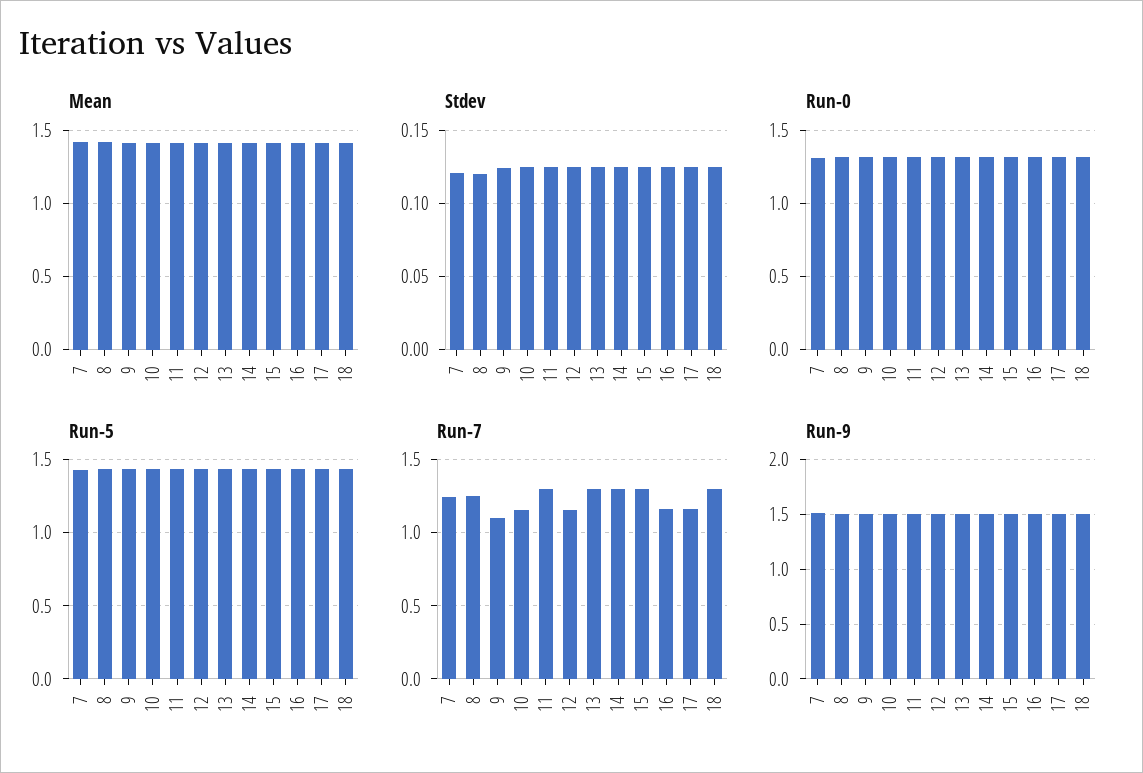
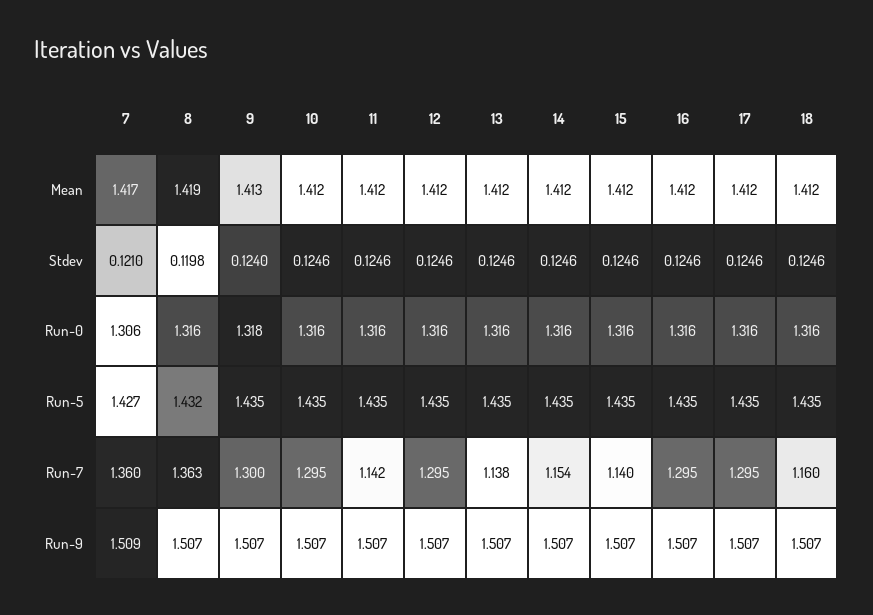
Run-7, 7: 1.25 -> 1.36
Run-7, 8: 1.25 -> 1.363
Run-7, 9: 1.1 -> 1.3
Run-7, 10: 1.15 -> 1.295
Run-7, 11: 1.3 -> 1.142
Run-7, 12: 1.15 -> 1.295
Run-7, 13: 1.3 -> 1.138
Run-7, 14: 1.3 -> 1.154
Run-7, 15: 1.3 -> 1.14
Run-7, 16: 1.15 -> 1.295
Run-7, 17: 1.15 -> 1.295
Run-7, 18: 1.3 -> 1.16

